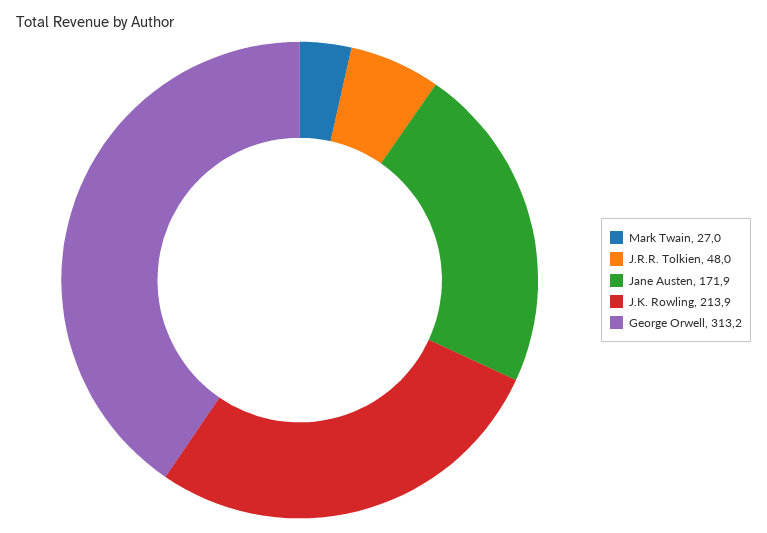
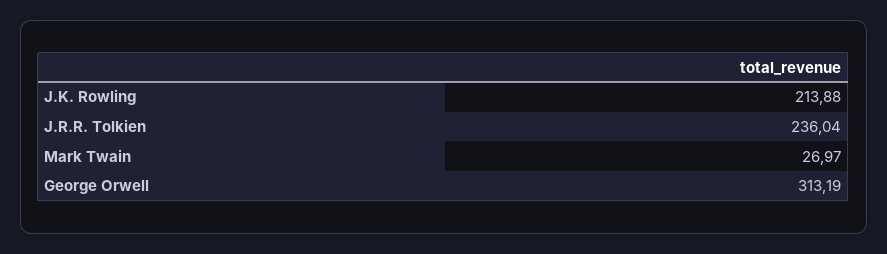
J.R.R. Tolkien: 48 -> 236.04
Jane Austen: 171.9 -> none

